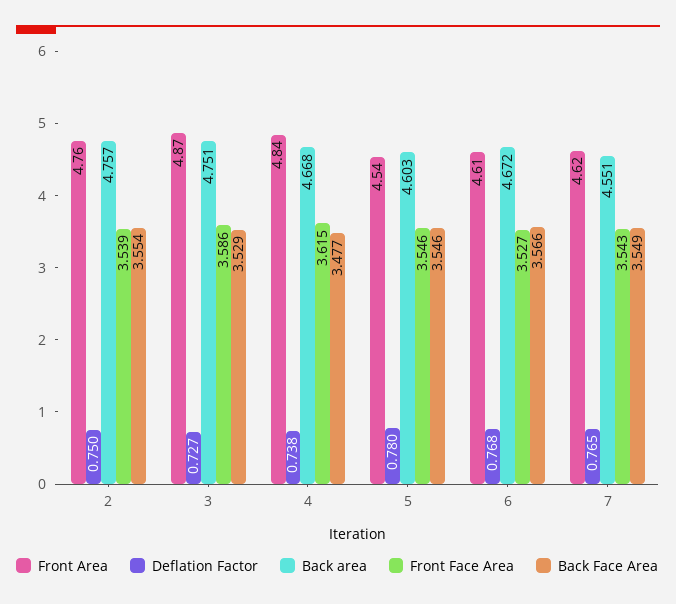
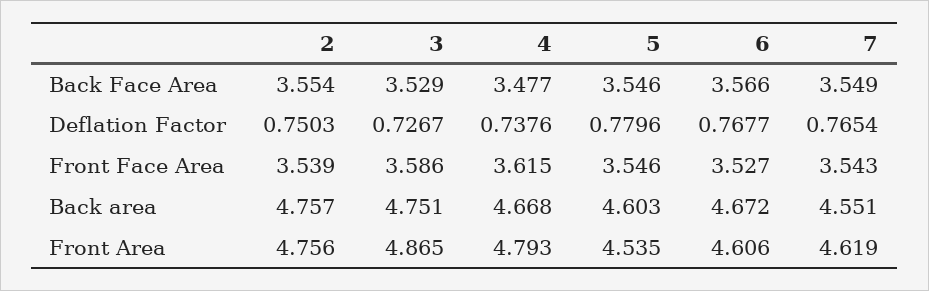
Front Area, 4: 4.84 -> 4.793

